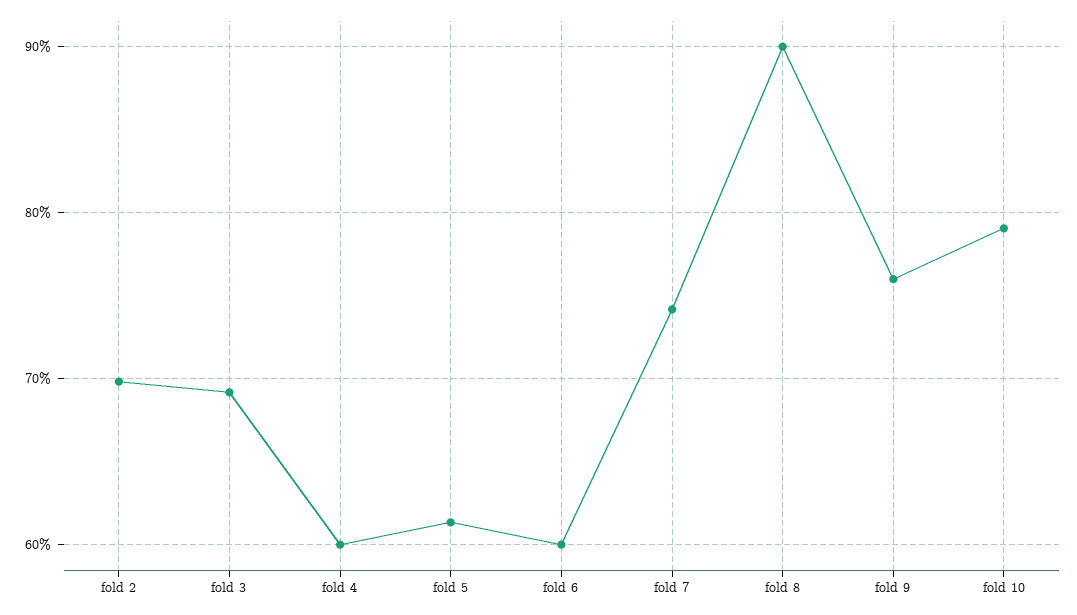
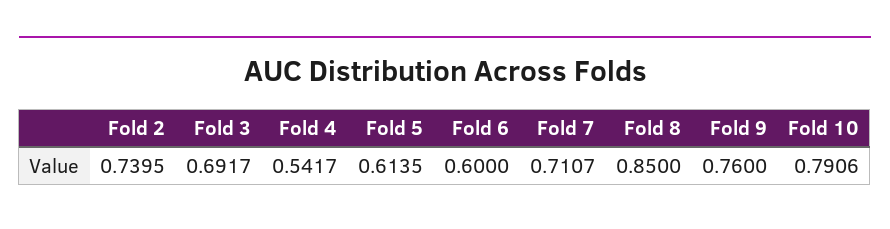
fold 2: 0.7 -> 0.7395
fold 4: 0.6 -> 0.5417
fold 7: 0.74 -> 0.7107
fold 8: 0.9 -> 0.85

